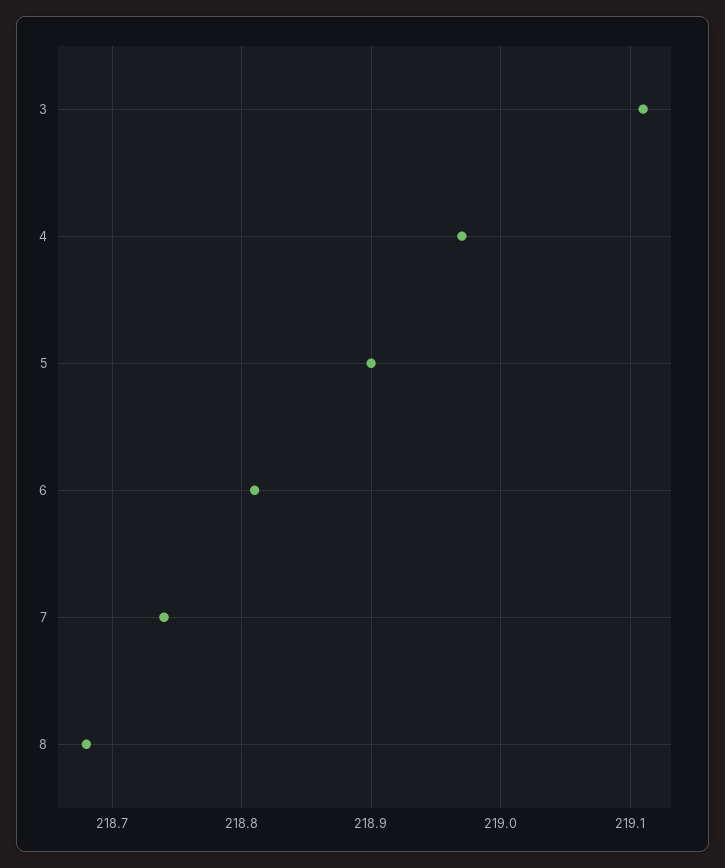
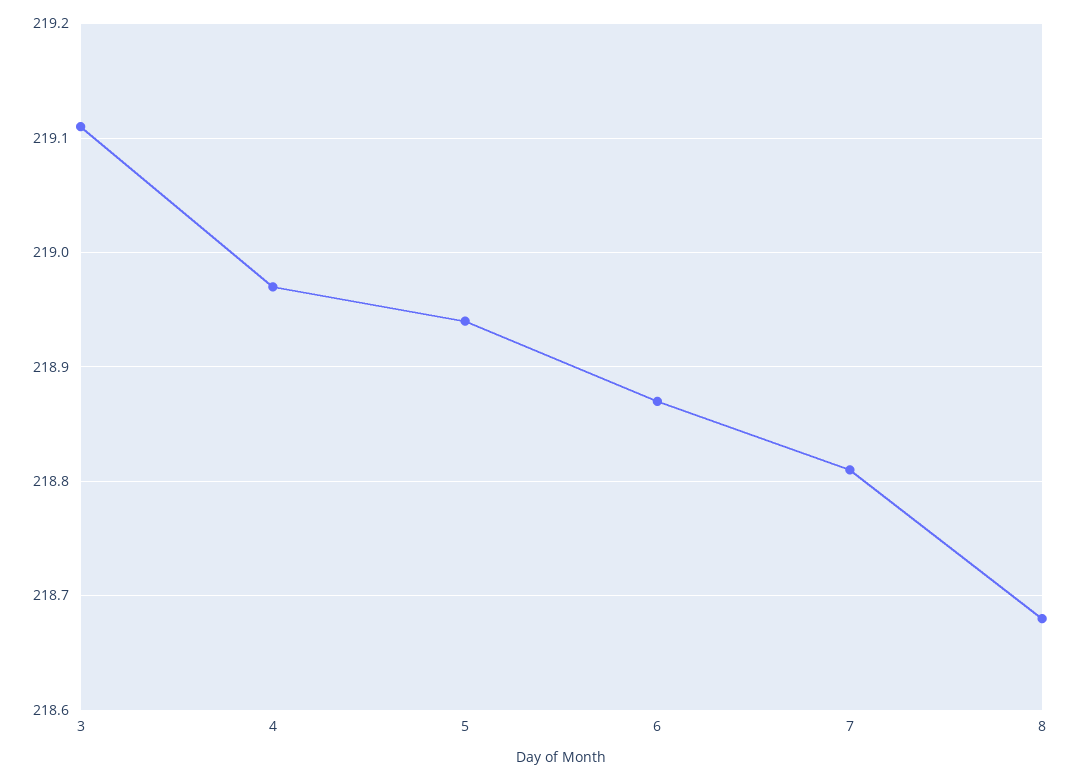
5: 218.9 -> 218.94
6: 218.81 -> 218.87
7: 218.74 -> 218.81

